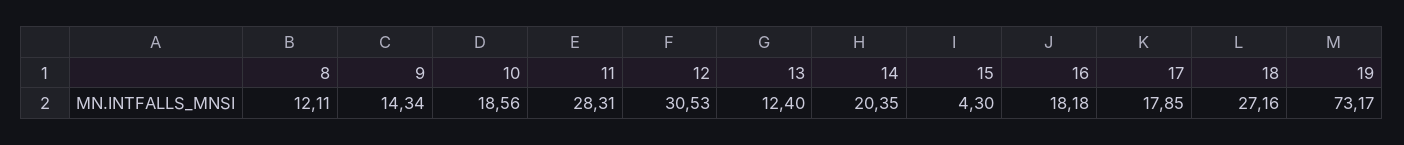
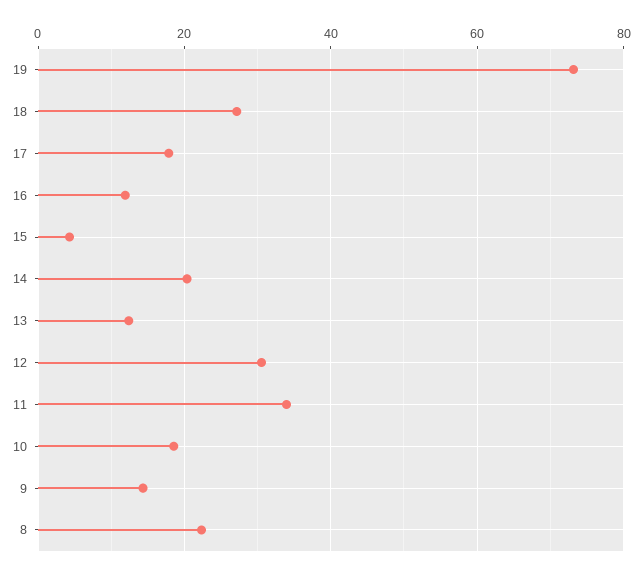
8: 12.11 -> 22
11: 28.31 -> 34
16: 18.18 -> 12

